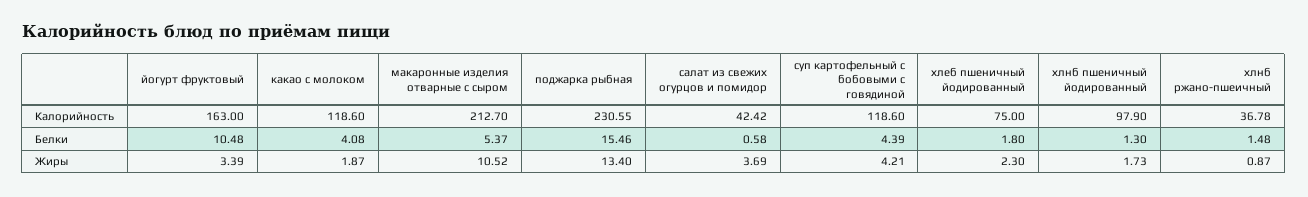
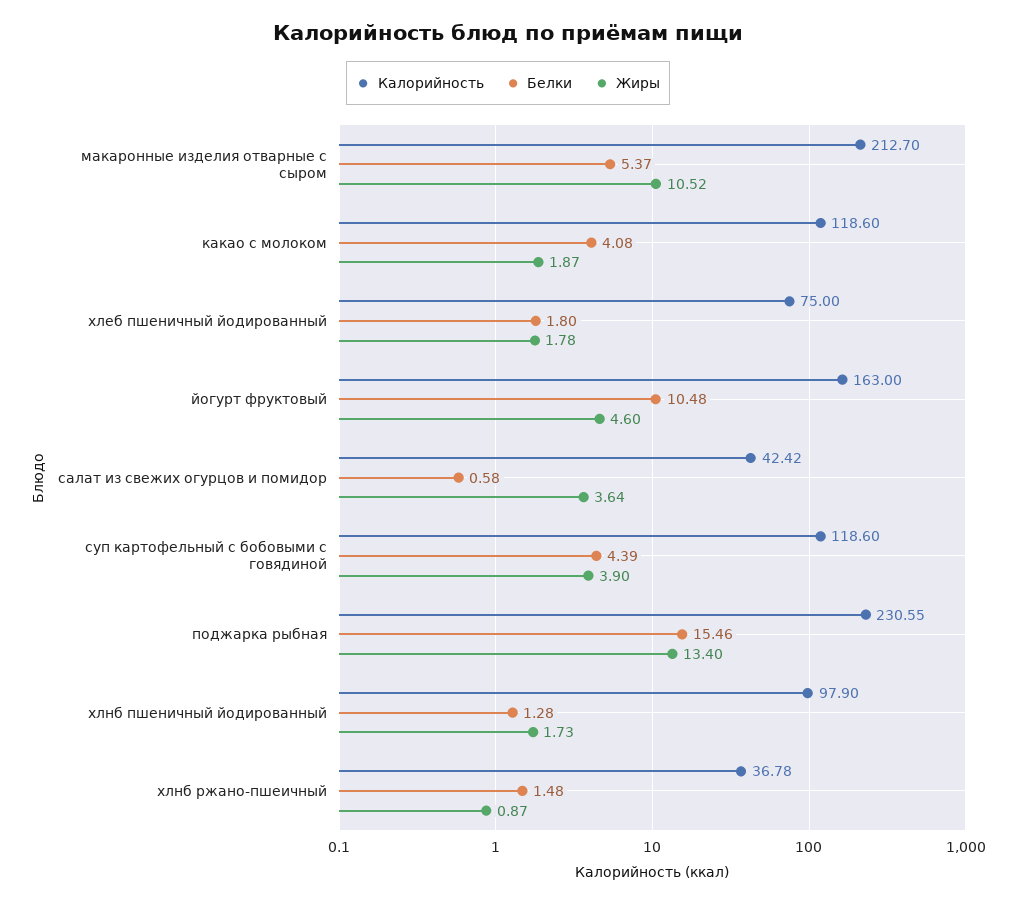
Белки, хлнб пшеничный йодированный: 1.3 -> 1.28
Жиры, йогурт фруктовый: 3.39 -> 4.6
Жиры, салат из свежих огурцов и помидор: 3.69 -> 3.64
Жиры, суп картофельный с бобовыми с говядиной: 4.21 -> 3.9
Жиры, хлеб пшеничный йодированный: 2.3 -> 1.78

